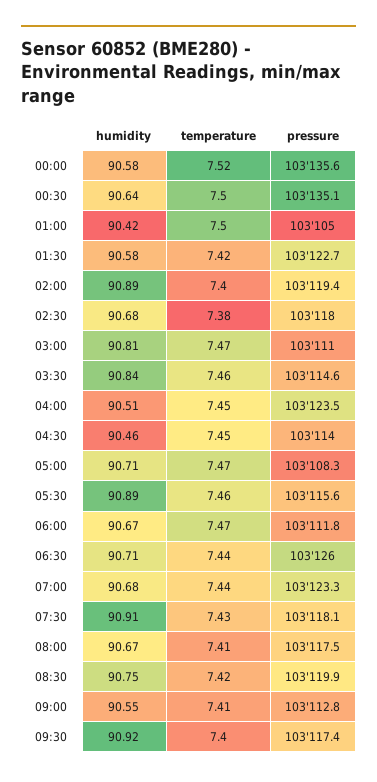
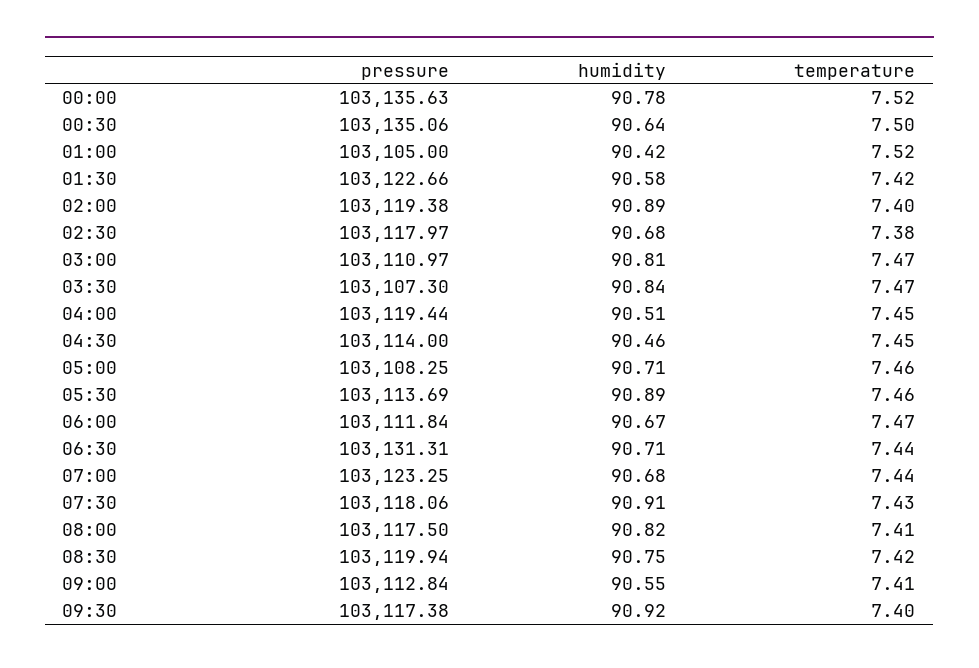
humidity, 00:00: 90.58 -> 90.78
temperature, 01:00: 7.5 -> 7.52
temperature, 03:30: 7.46 -> 7.47
pressure, 03:30: 103114.6 -> 103107.3
pressure, 04:00: 103123.5 -> 103119.44
temperature, 05:00: 7.47 -> 7.46
pressure, 05:30: 103115.6 -> 103113.69
pressure, 06:30: 103126 -> 103131.31
humidity, 08:00: 90.67 -> 90.82

